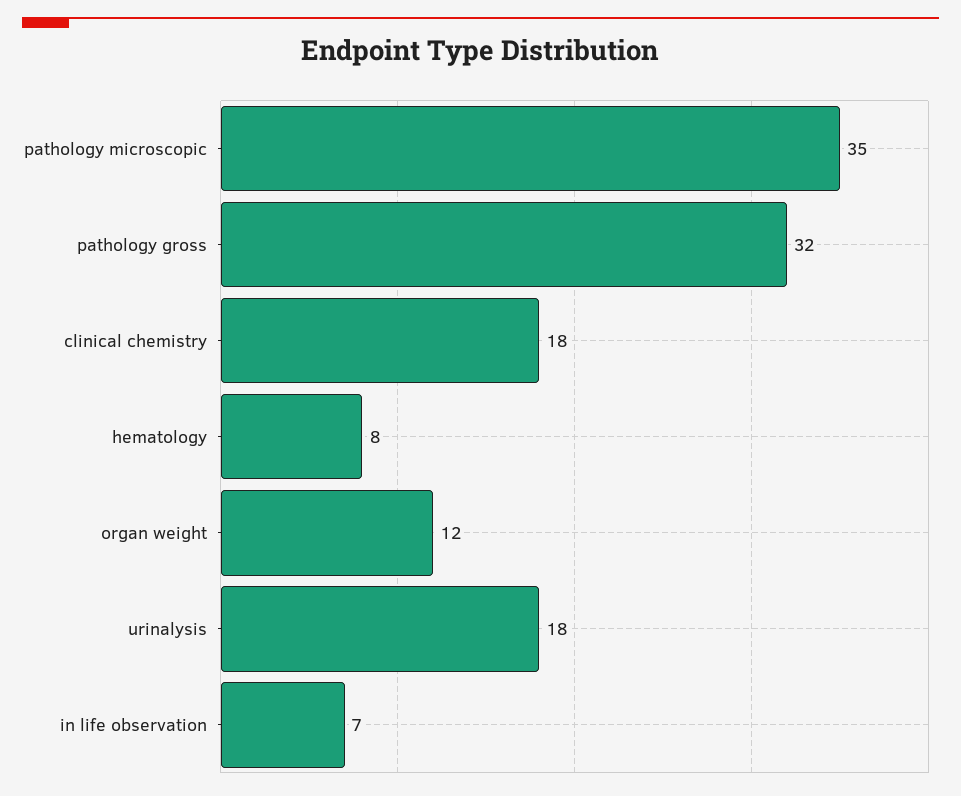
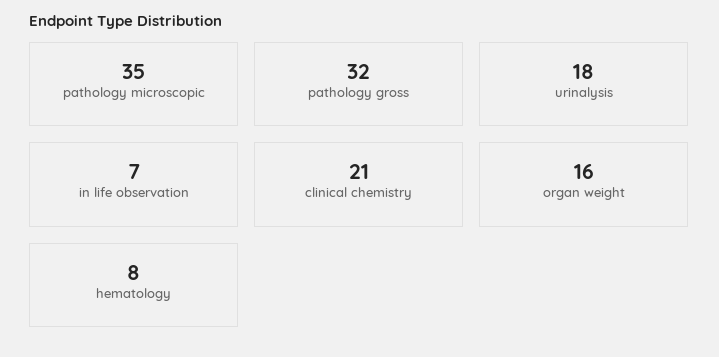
clinical chemistry: 18 -> 21
organ weight: 12 -> 16

